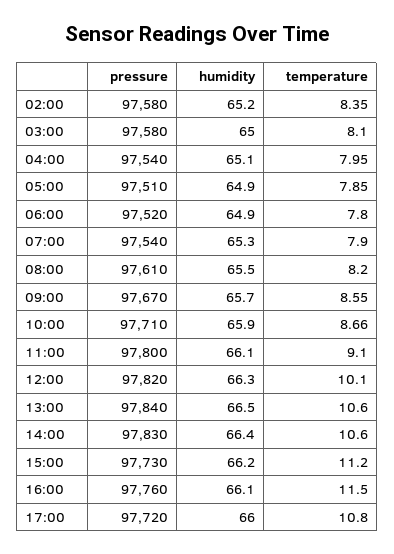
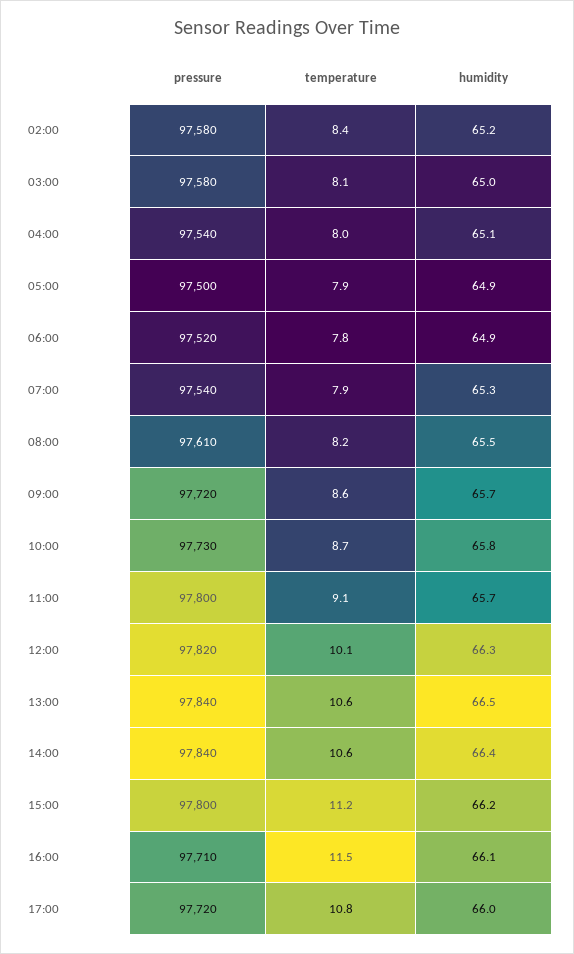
pressure, 05:00: 97510 -> 97500
pressure, 09:00: 97670 -> 97720
pressure, 10:00: 97710 -> 97730
humidity, 10:00: 65.9 -> 65.8
humidity, 11:00: 66.1 -> 65.7
pressure, 14:00: 97830 -> 97840
pressure, 15:00: 97730 -> 97800
pressure, 16:00: 97760 -> 97710

